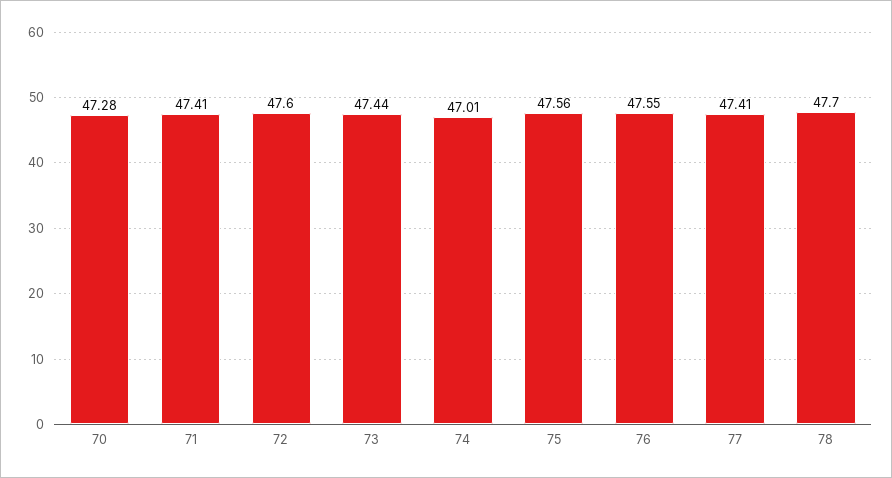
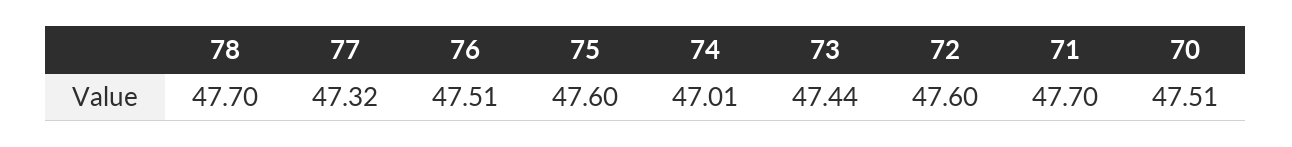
70: 47.28 -> 47.51
71: 47.41 -> 47.7
75: 47.56 -> 47.6
76: 47.55 -> 47.51
77: 47.41 -> 47.32

